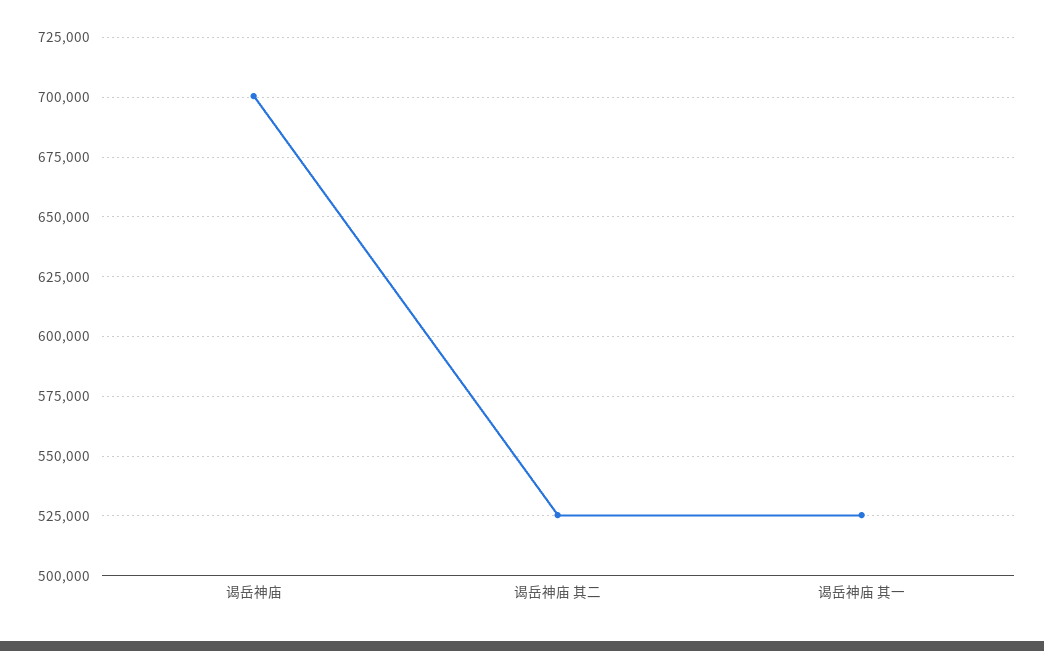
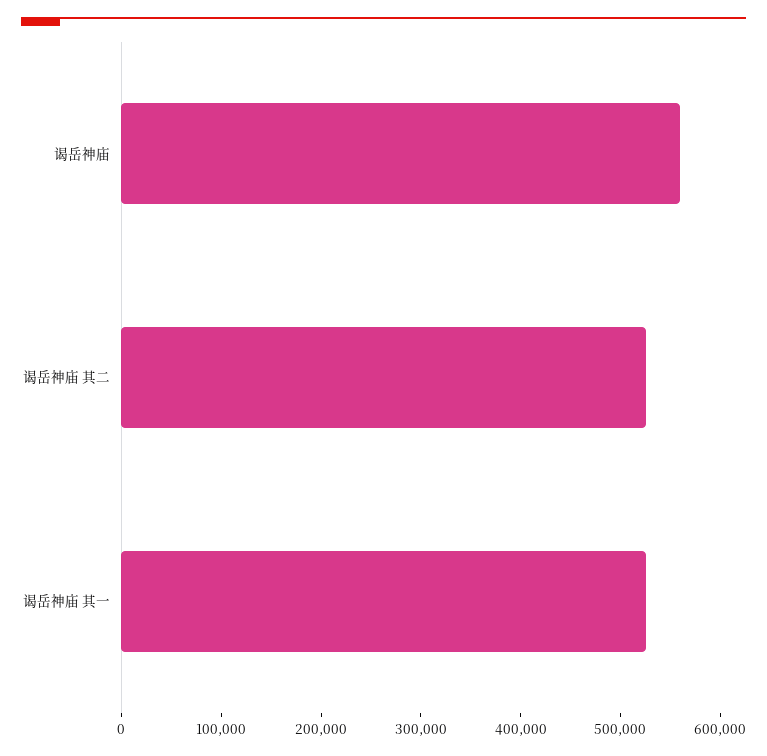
谒岳神庙: 700000 -> 560000

